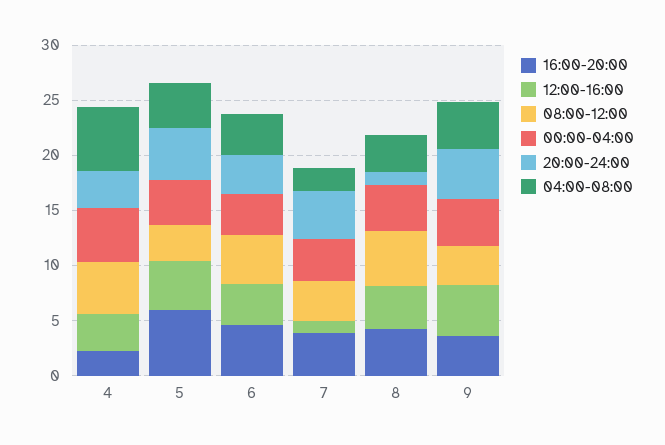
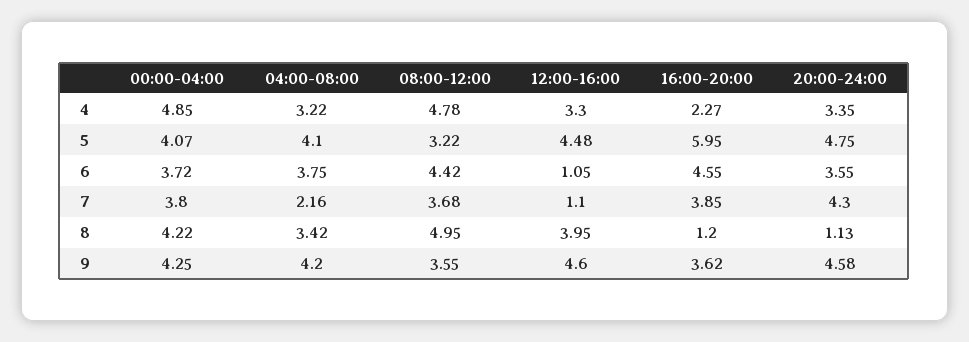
04:00-08:00, 4: 6 -> 3.22
12:00-16:00, 6: 4 -> 1.05
16:00-20:00, 8: 4 -> 1.2

